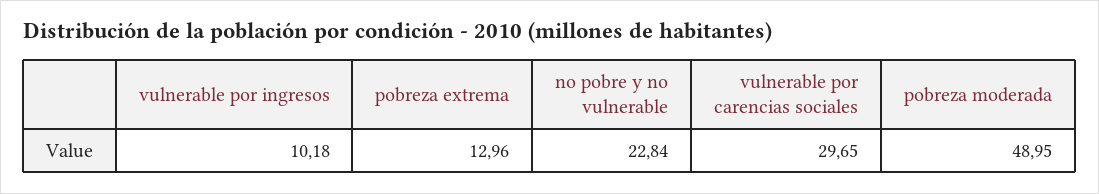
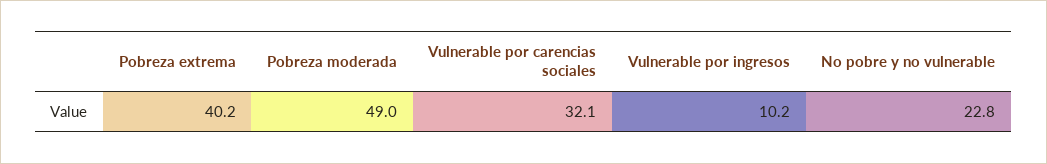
pobreza extrema: 12.96 -> 40.2
vulnerable por carencias sociales: 29.65 -> 32.1

